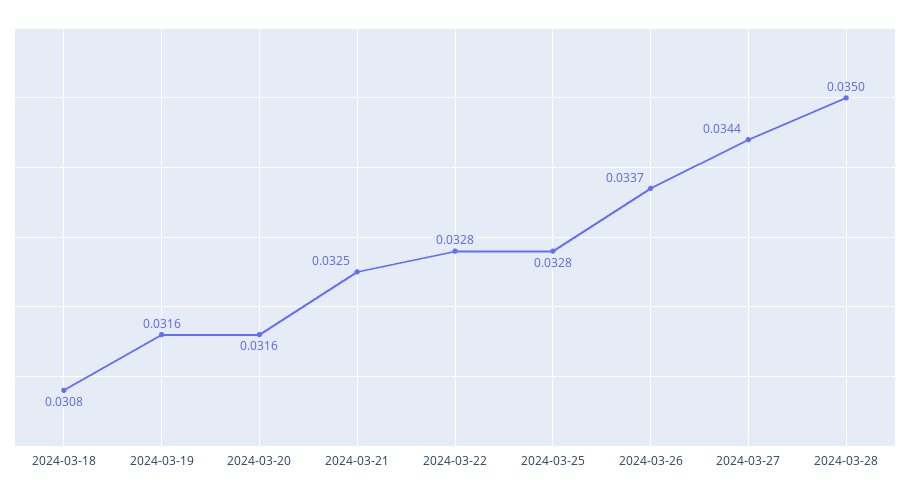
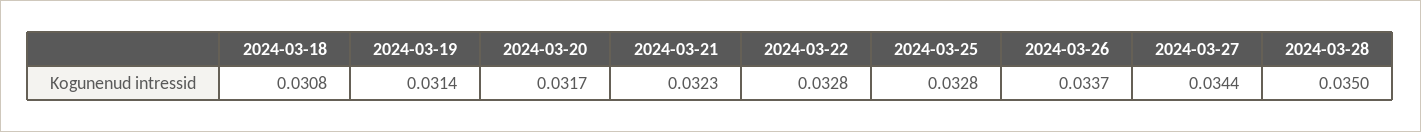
2024-03-19: 0.0316 -> 0.0314
2024-03-20: 0.0316 -> 0.0317
2024-03-21: 0.0325 -> 0.0323

